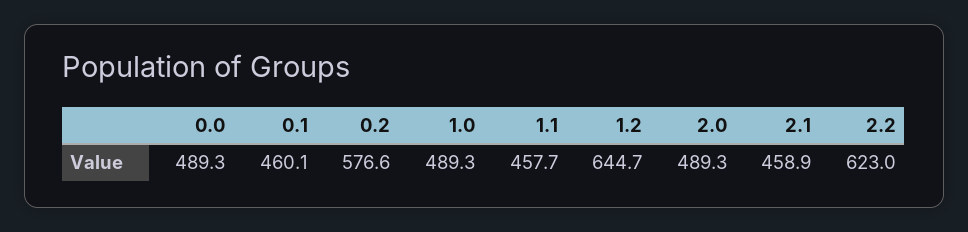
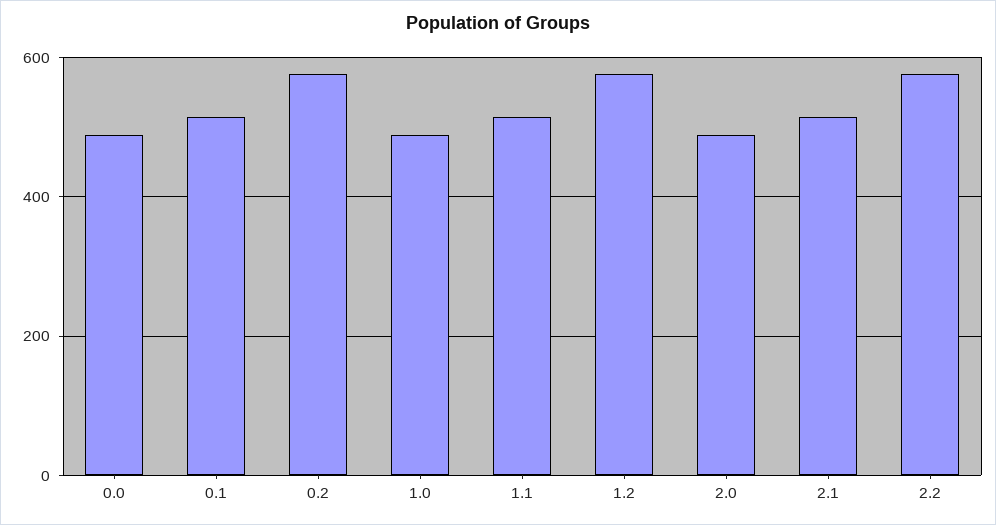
0.1: 460.1 -> 520
1.1: 457.7 -> 520
1.2: 644.7 -> 580
2.1: 458.9 -> 520
2.2: 623 -> 580

